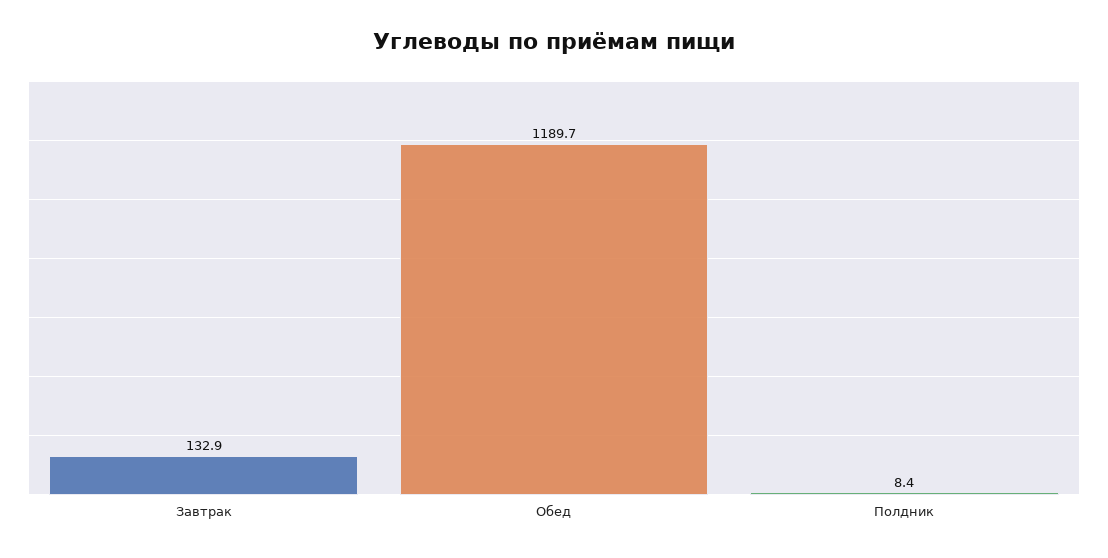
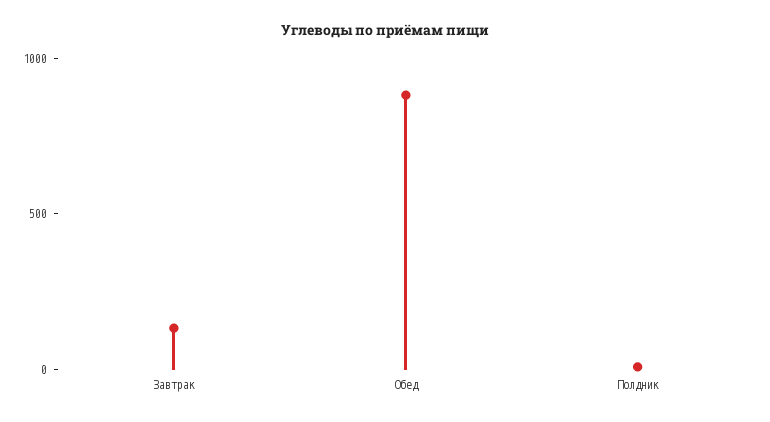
Обед: 1189.7 -> 900

